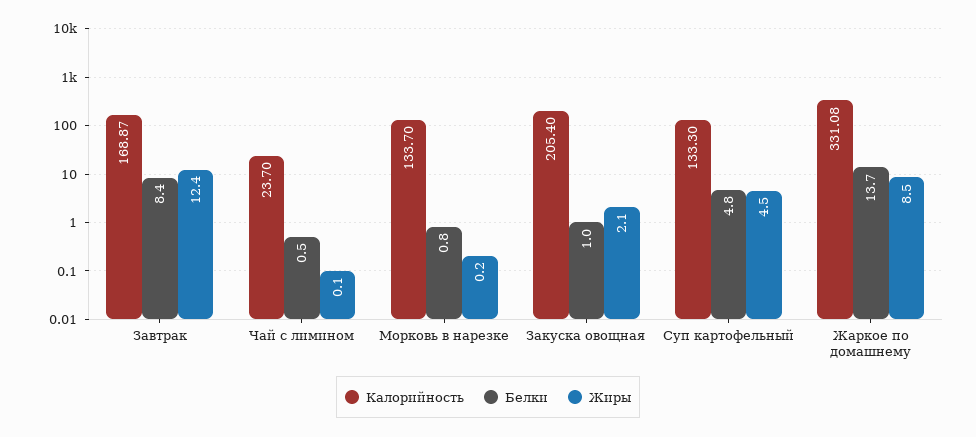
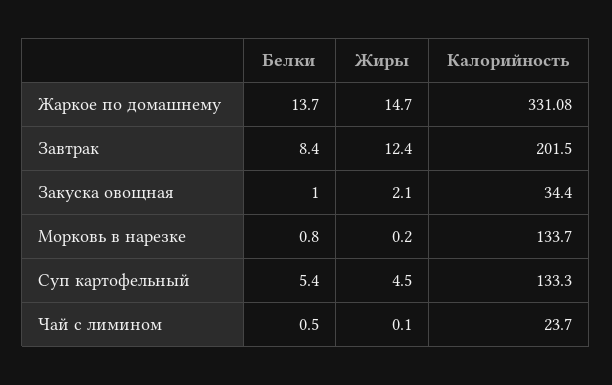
Калорийность, Завтрак: 168.87 -> 201.5
Калорийность, Закуска овощная: 205.4 -> 34.4
Белки, Суп картофельный: 4.8 -> 5.4
Жиры, Жаркое по домашнему: 8.5 -> 14.7

